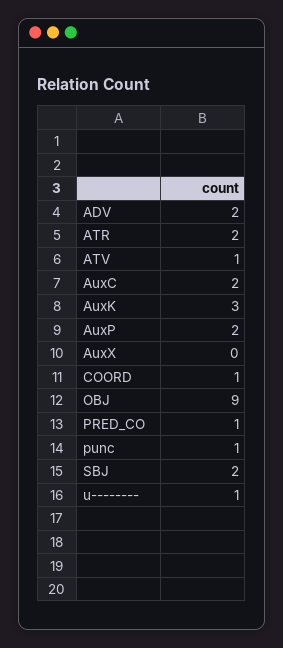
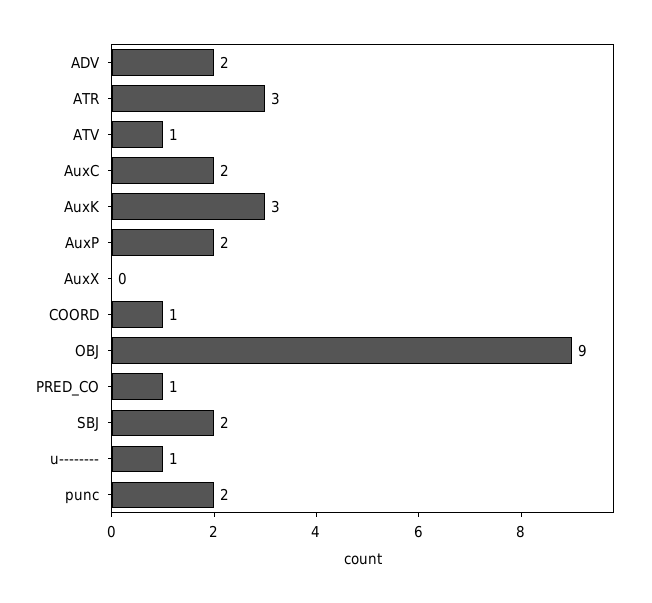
ATR: 2 -> 3
punc: 1 -> 2

